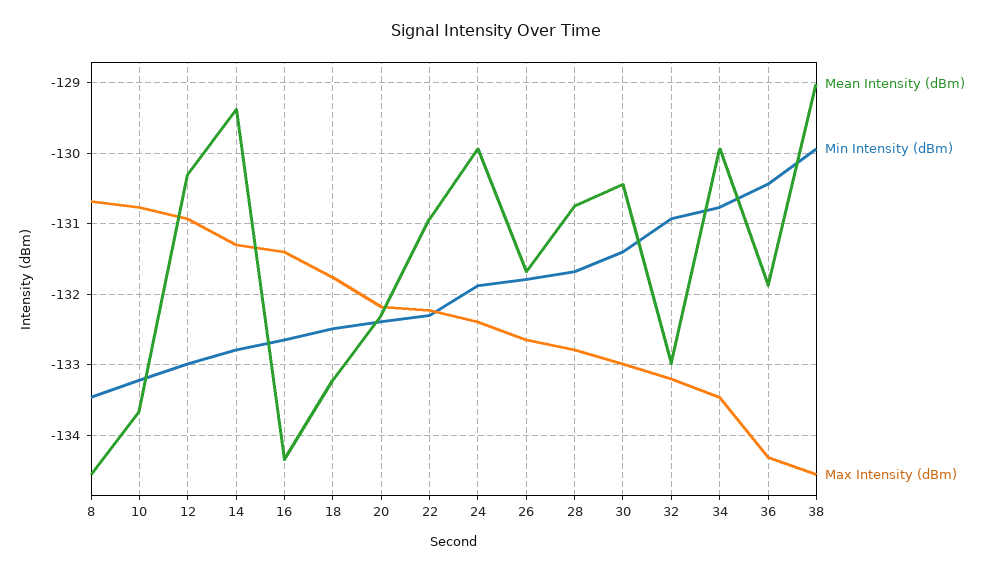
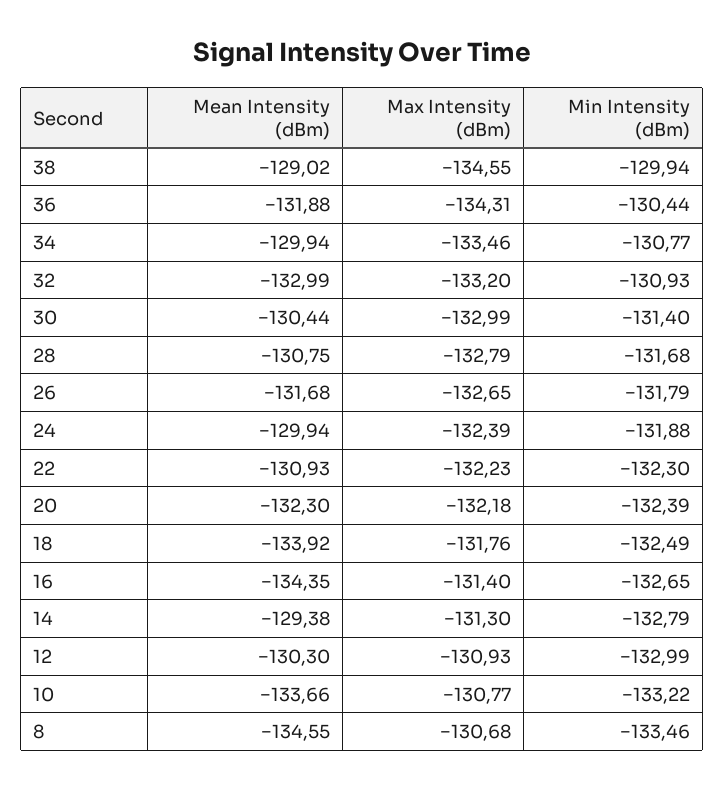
Mean Intensity (dBm), 18: -133.2 -> -133.92

